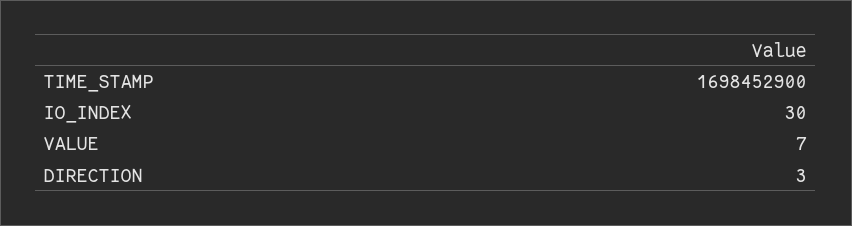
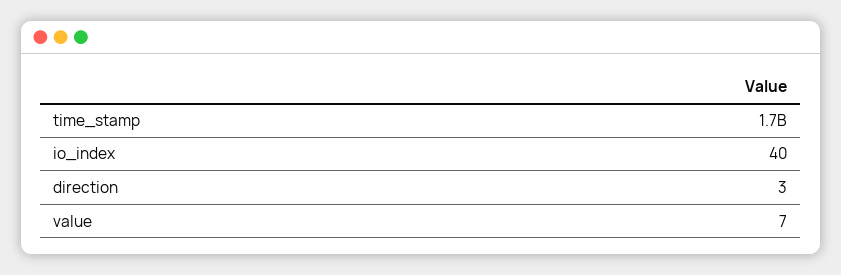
IO_INDEX: 30 -> 40

